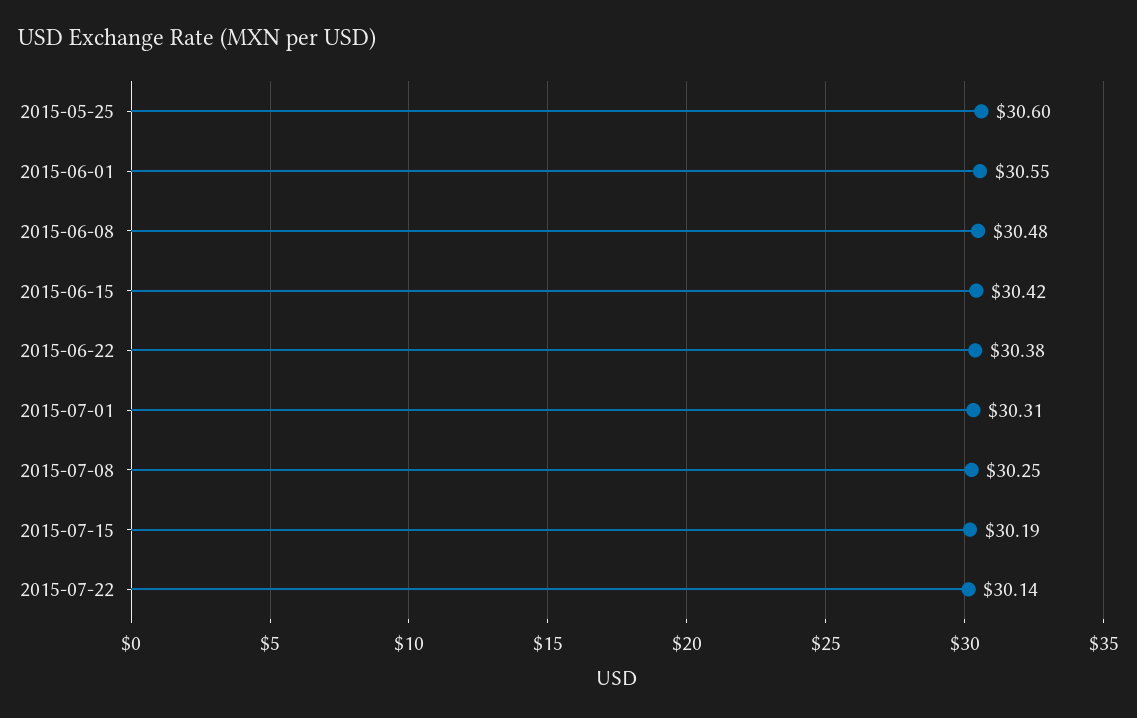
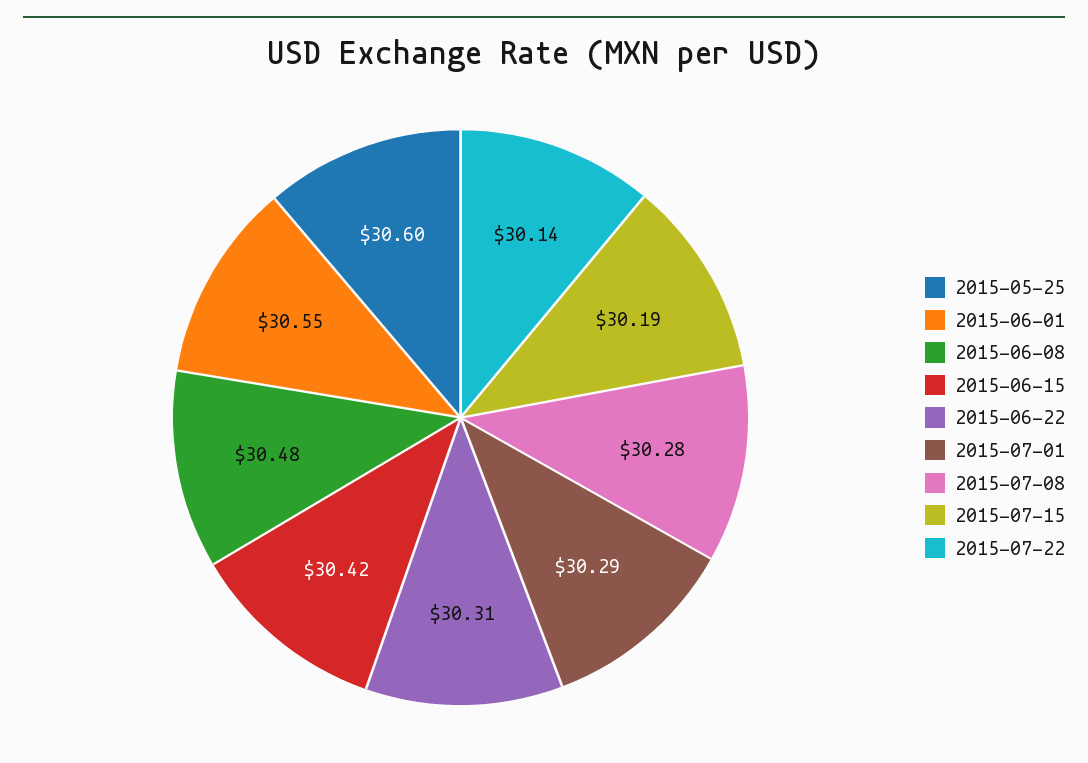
2015-06-22: 30.38 -> 30.31
2015-07-01: 30.31 -> 30.29
2015-07-08: 30.25 -> 30.28

